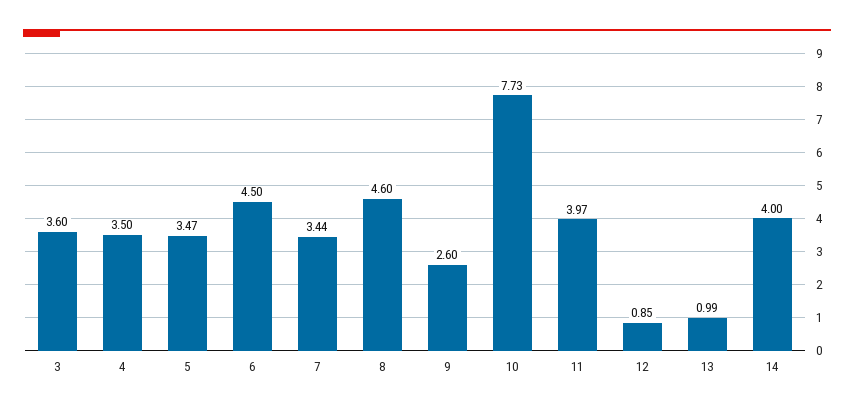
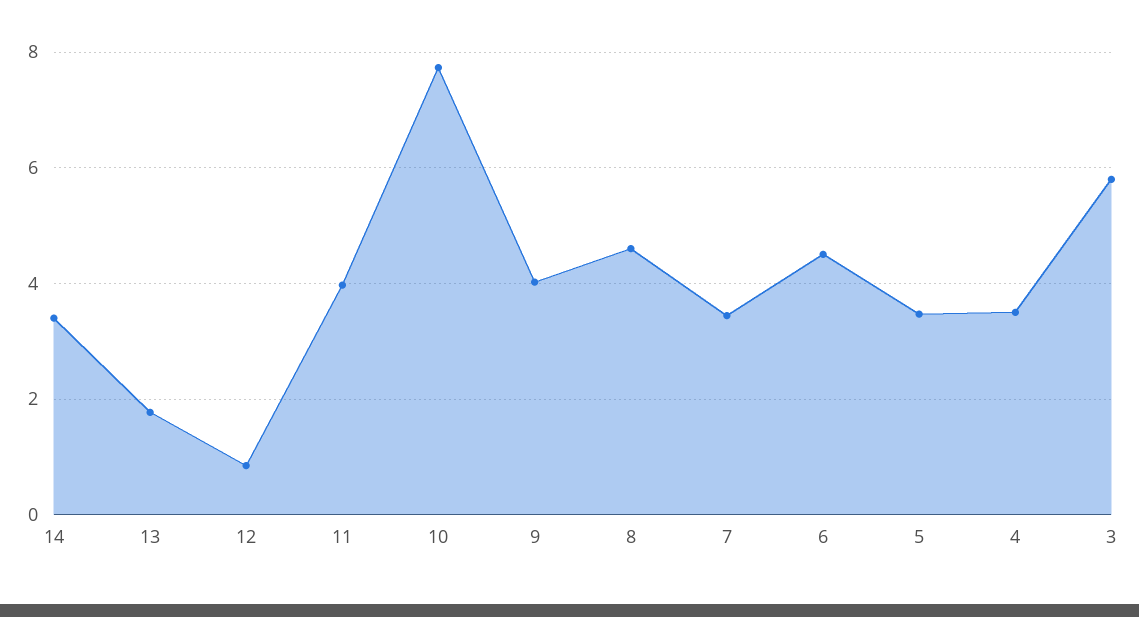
3: 3.6 -> 5.8
9: 2.6 -> 4
13: 0.99 -> 1.8
14: 4 -> 3.4

